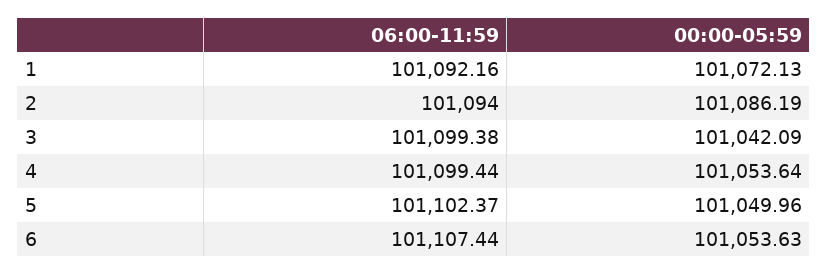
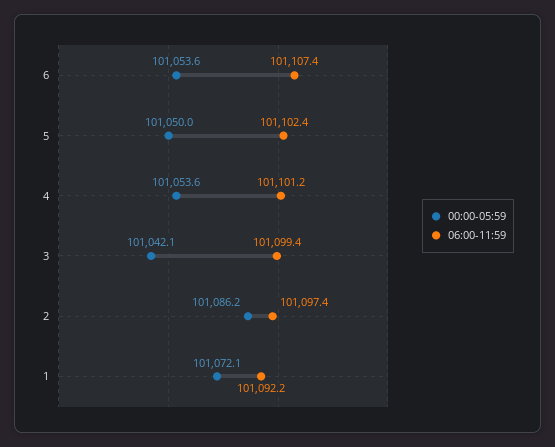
06:00-11:59, 2: 101094 -> 101097.4
06:00-11:59, 4: 101099.44 -> 101101.2

